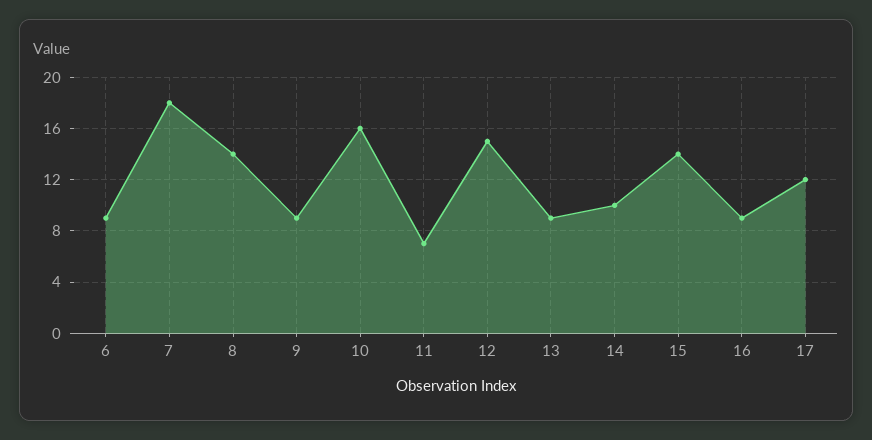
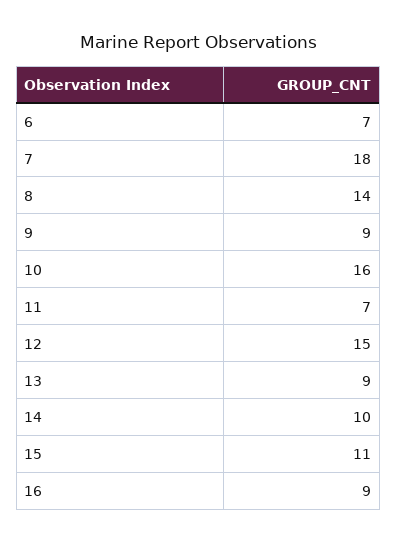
6: 9 -> 7
15: 14 -> 11
17: 12 -> none

